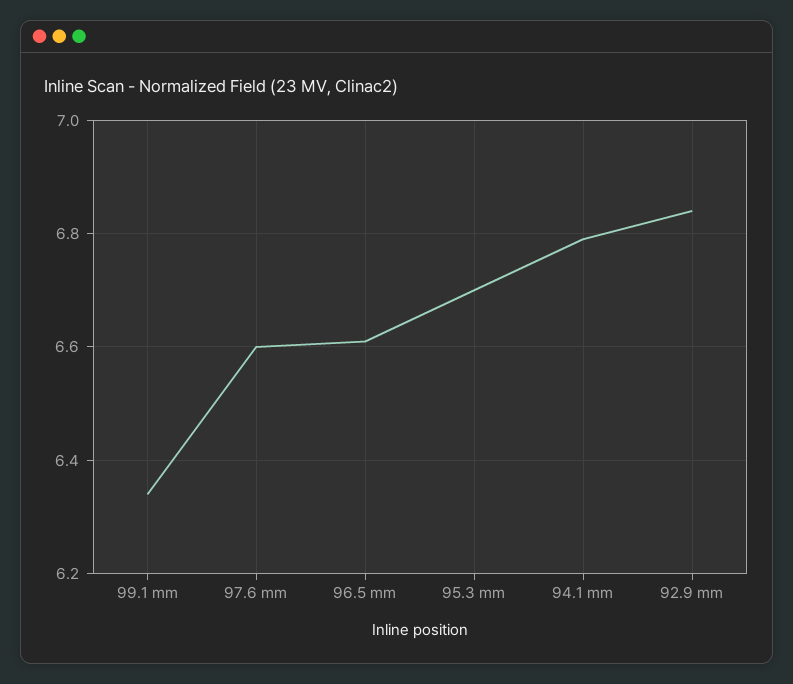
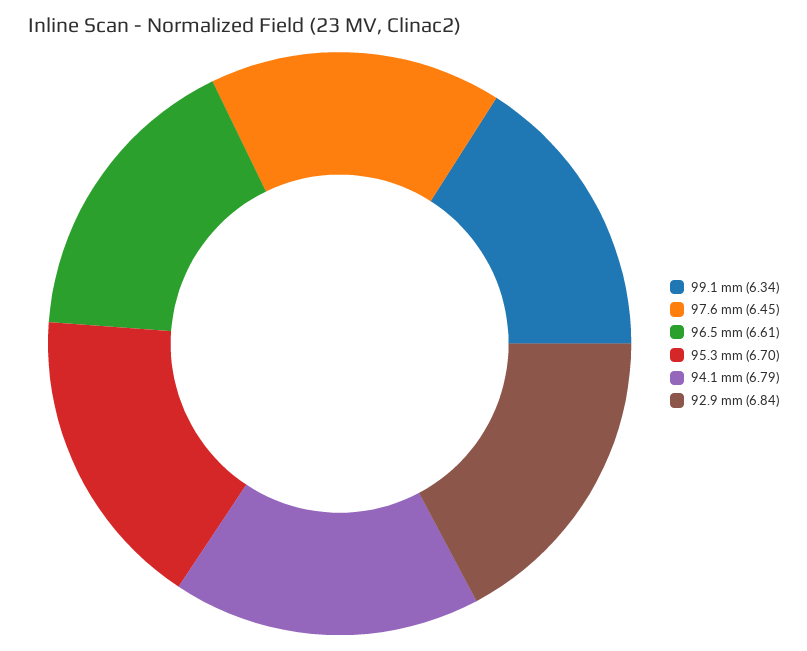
97.6 mm: 6.6 -> 6.45

